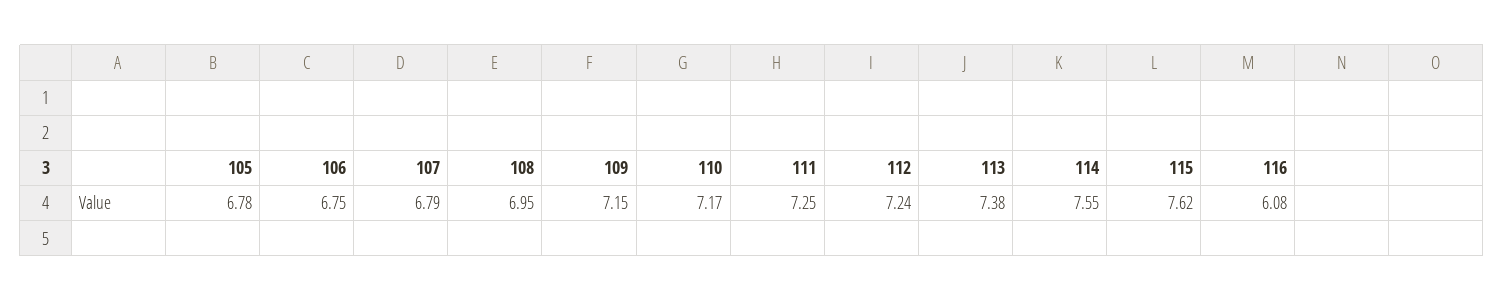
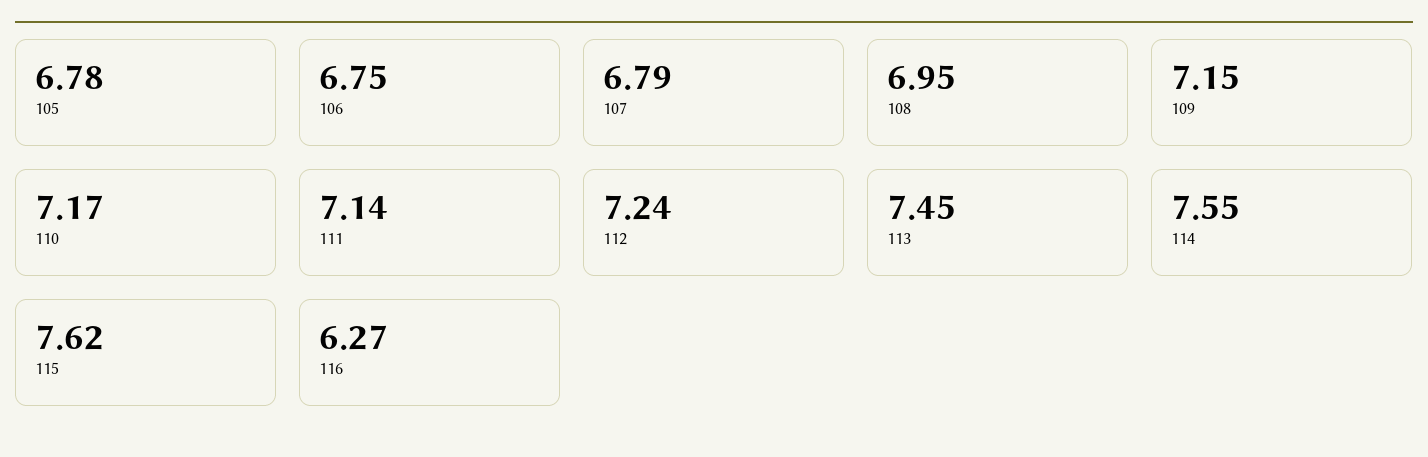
111: 7.25 -> 7.14
113: 7.38 -> 7.45
116: 6.08 -> 6.27

